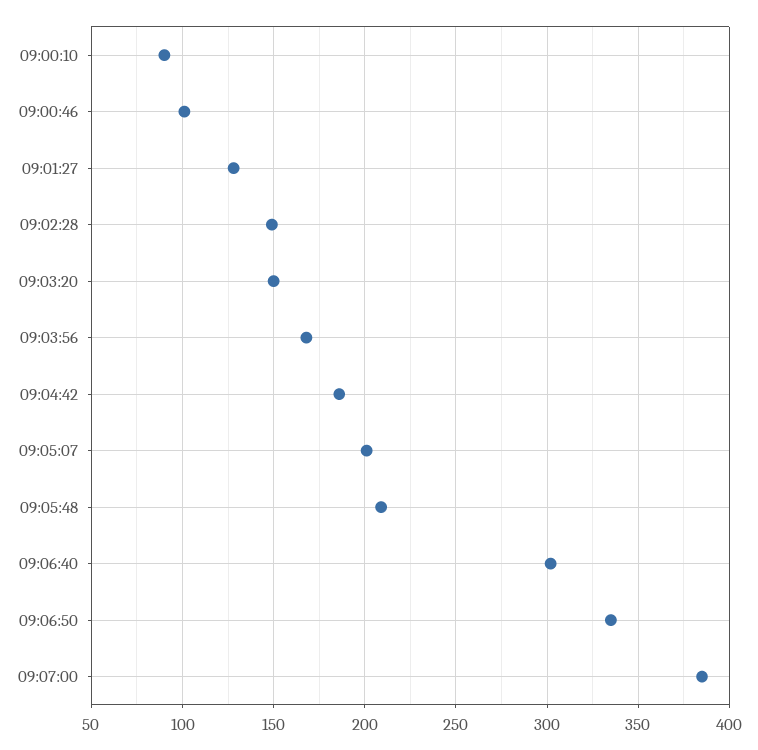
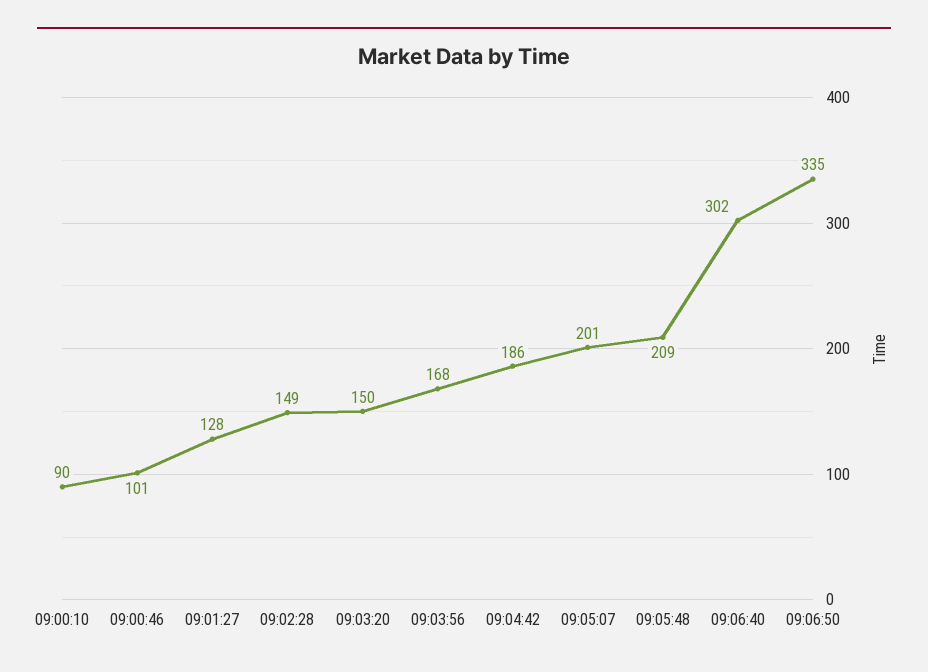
09:07:00: 385 -> none

